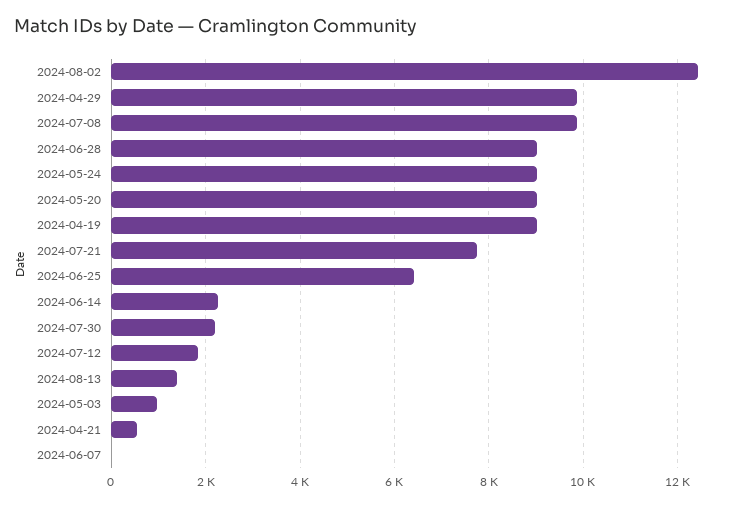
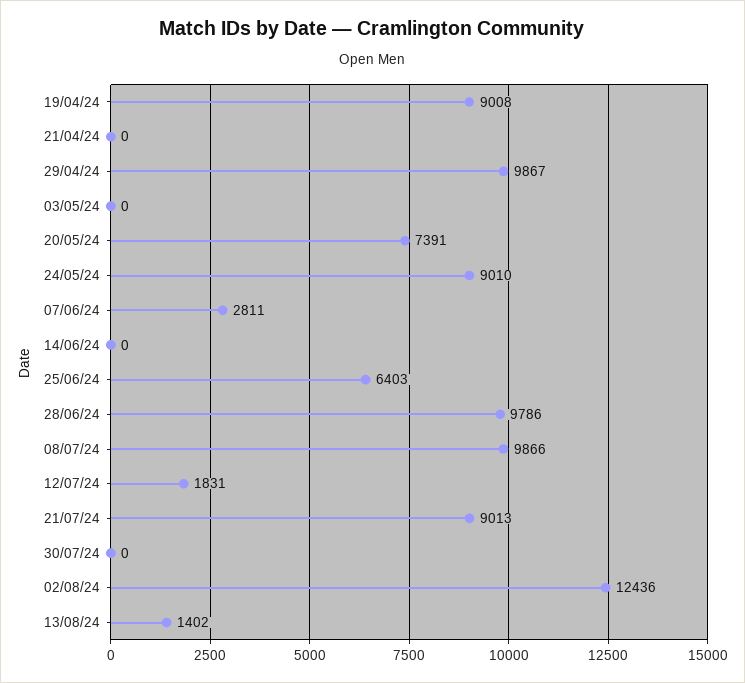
2024-06-28: 9000 -> 9786
2024-05-20: 9000 -> 7391
2024-07-21: 7800 -> 9013
2024-06-14: 2200 -> 0
2024-07-30: 2200 -> 0
2024-05-03: 1000 -> 0
2024-04-21: 600 -> 0
2024-06-07: 0 -> 2811

